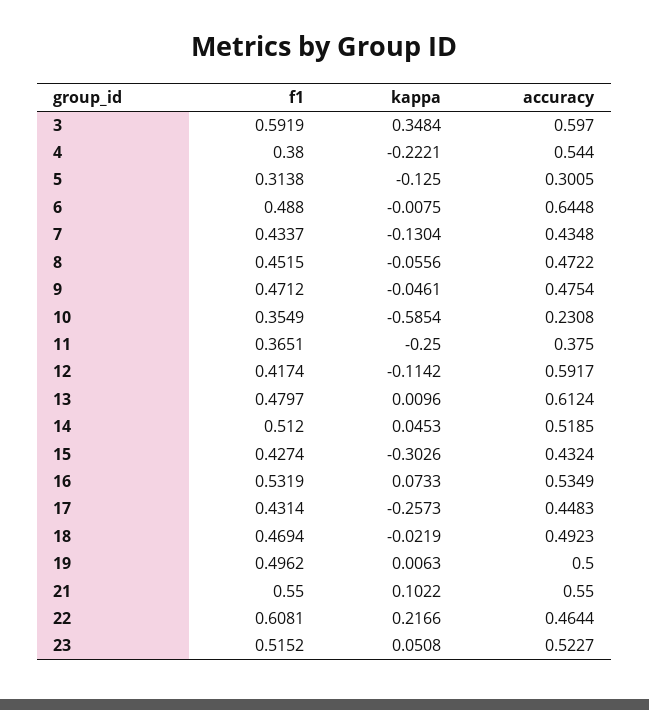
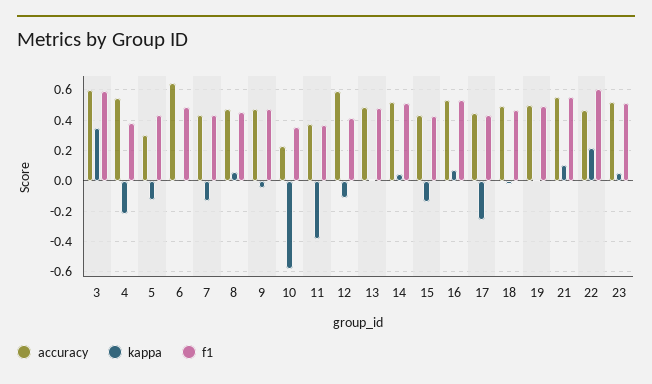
f1, 5: 0.3138 -> 0.45
kappa, 8: -0.0556 -> 0.05
kappa, 11: -0.25 -> -0.4
accuracy, 13: 0.6124 -> 0.5
kappa, 15: -0.3026 -> -0.15

